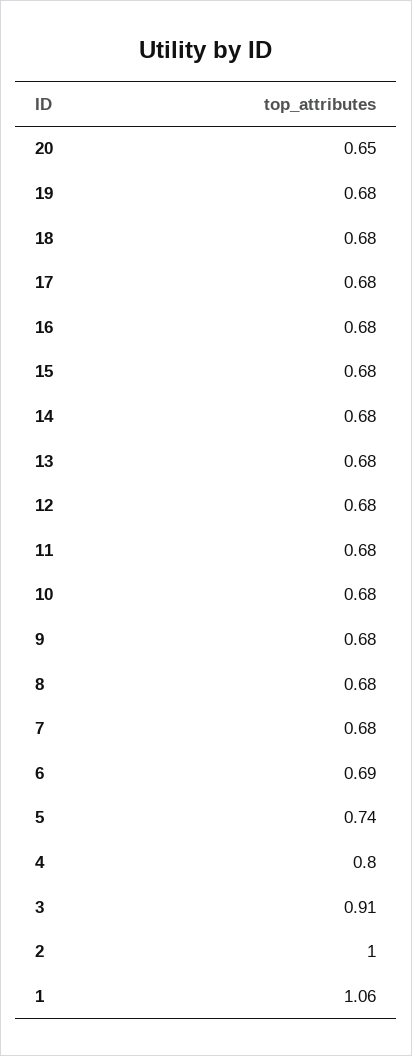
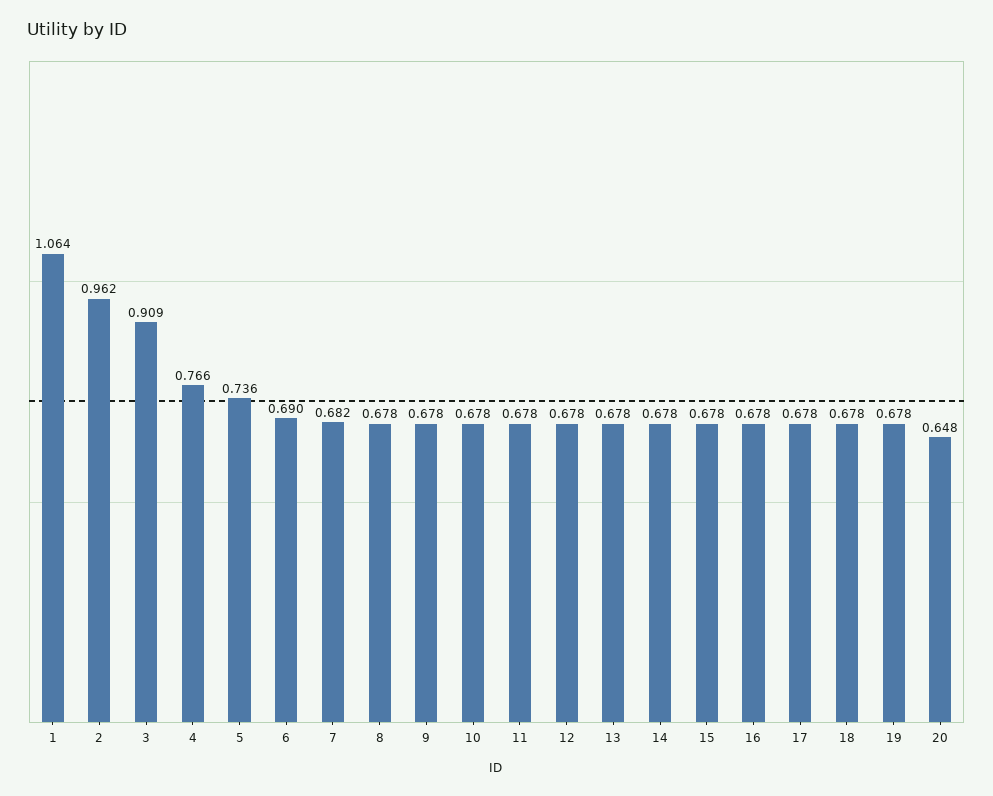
4: 0.8 -> 0.766
2: 1 -> 0.962

